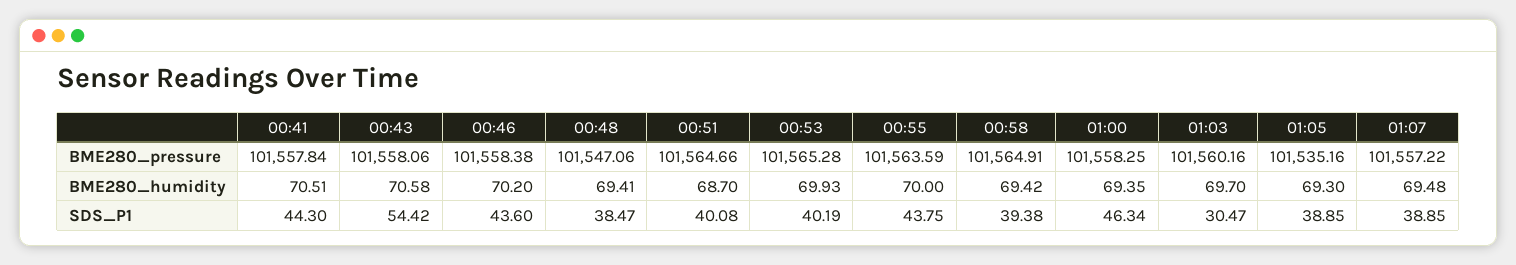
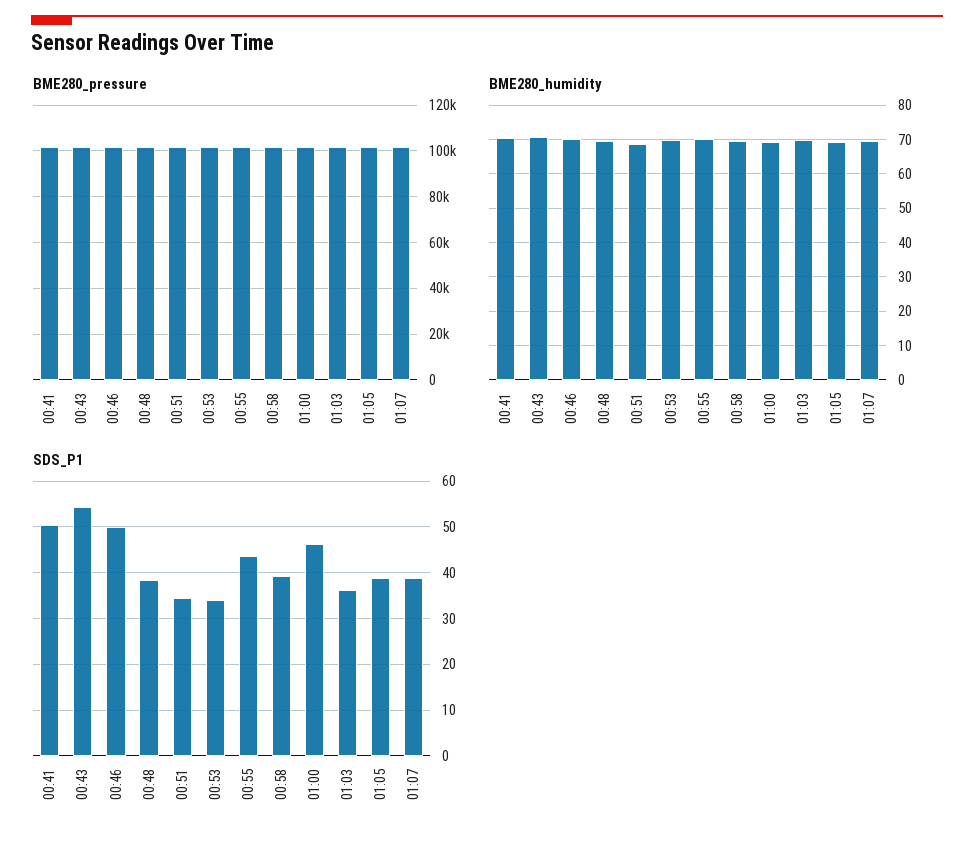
SDS_P1, 00:41: 44.3 -> 50
SDS_P1, 00:46: 43.6 -> 50
SDS_P1, 00:51: 40.08 -> 34
SDS_P1, 00:53: 40.19 -> 34
SDS_P1, 01:03: 30.47 -> 36

